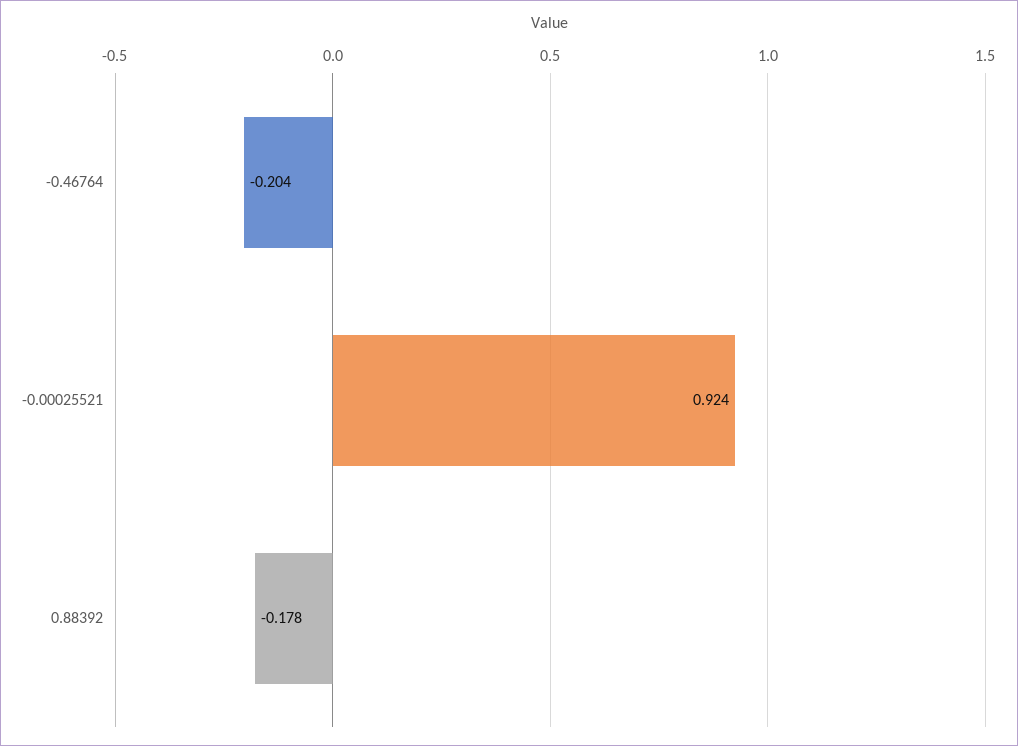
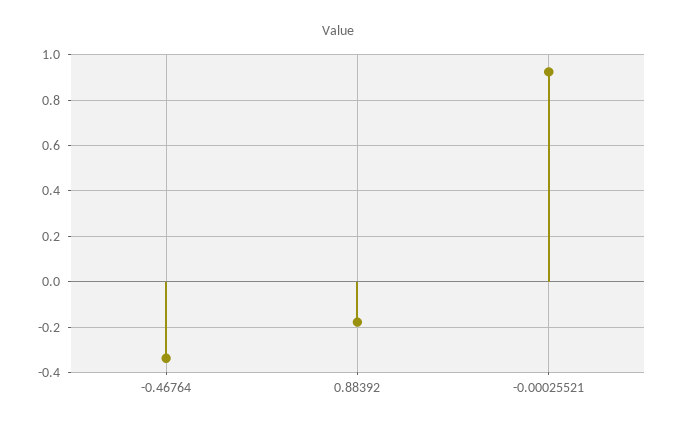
-0.46764: -0.204 -> -0.35

